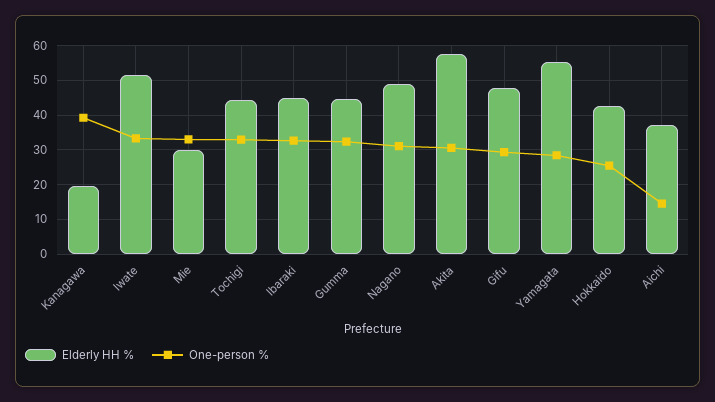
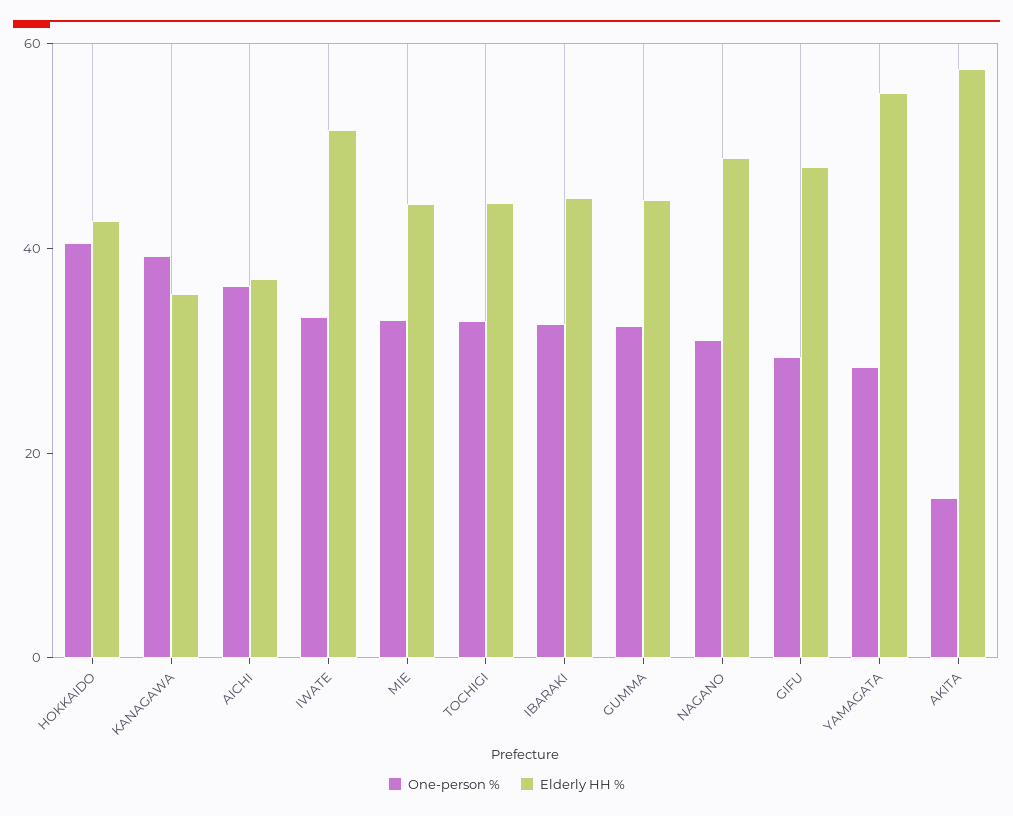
Elderly HH %, Kanagawa: 20 -> 35
Elderly HH %, Mie: 30 -> 45
One-person %, Akita: 30 -> 15
One-person %, Hokkaido: 26 -> 40
One-person %, Aichi: 14 -> 35

